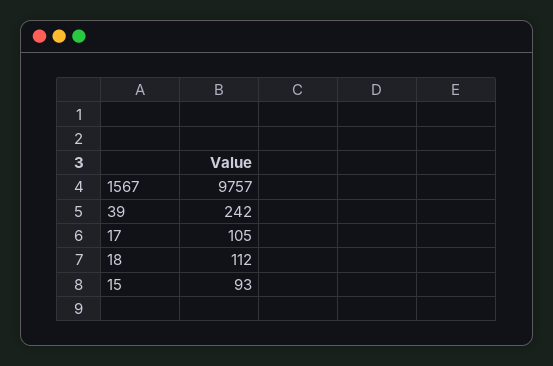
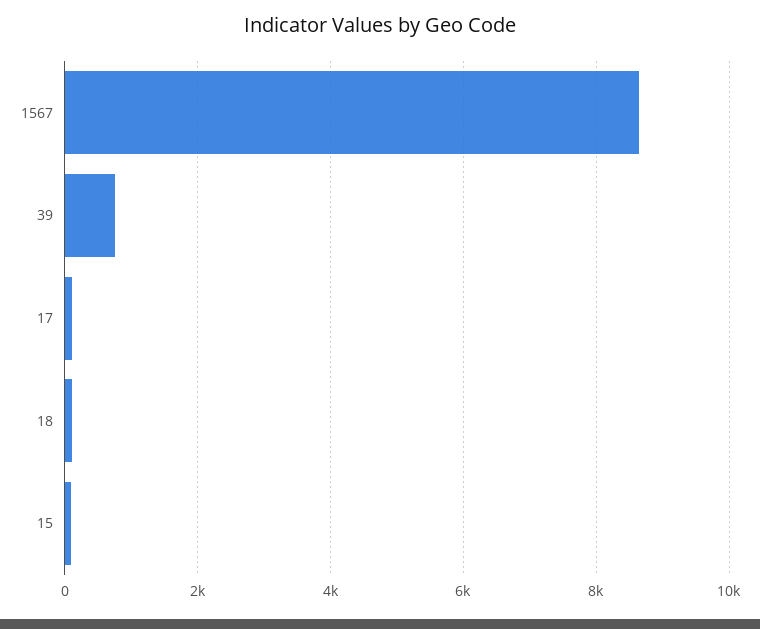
1567: 9757 -> 8600
39: 242 -> 800

